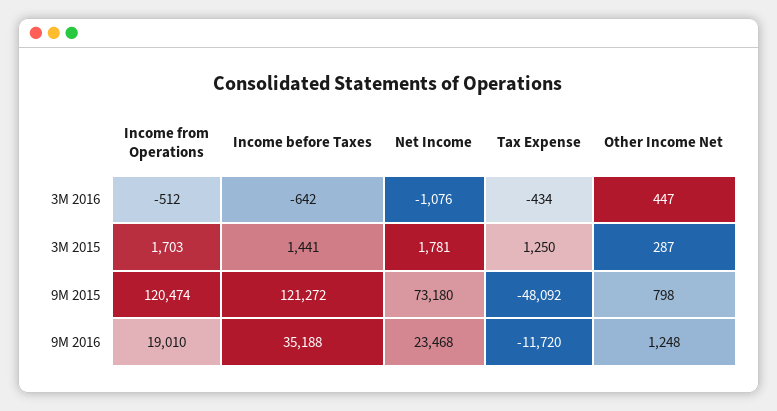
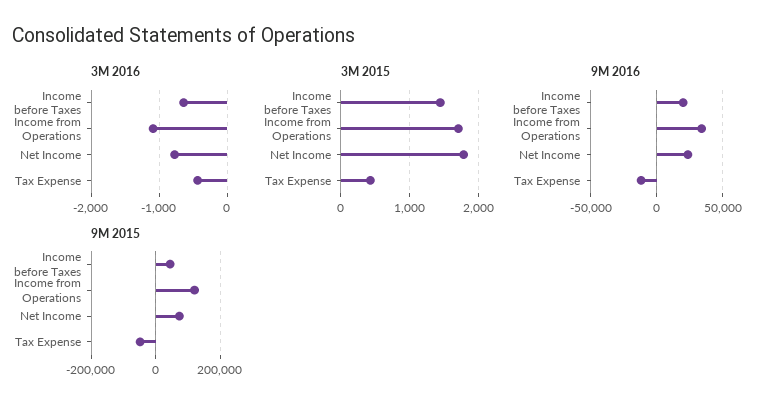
3M 2016, Income from Operations: -512 -> -1100
3M 2016, Net Income: -1076 -> -800
3M 2016, Other Income Net: 447 -> none
3M 2015, Tax Expense: 1250 -> 400
3M 2015, Other Income Net: 287 -> none
9M 2015, Income before Taxes: 121272 -> 40000
9M 2015, Other Income Net: 798 -> none
9M 2016, Income from Operations: 19010 -> 35000
9M 2016, Income before Taxes: 35188 -> 20000
9M 2016, Other Income Net: 1248 -> none

